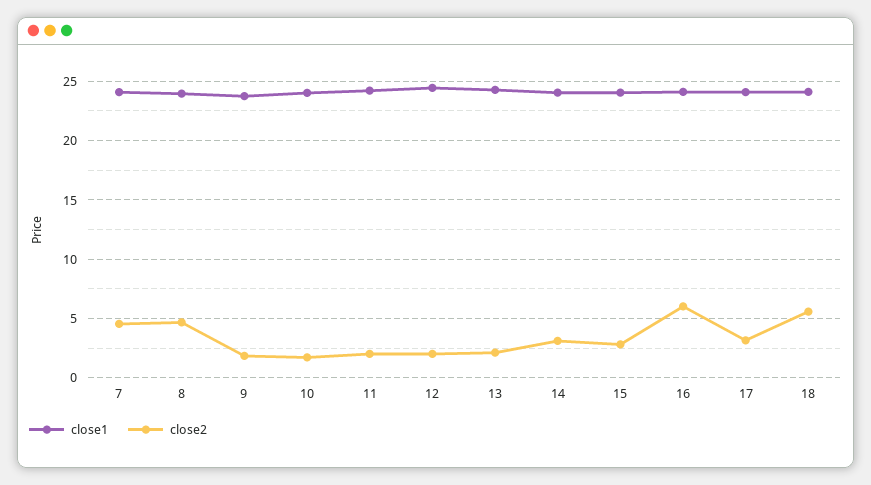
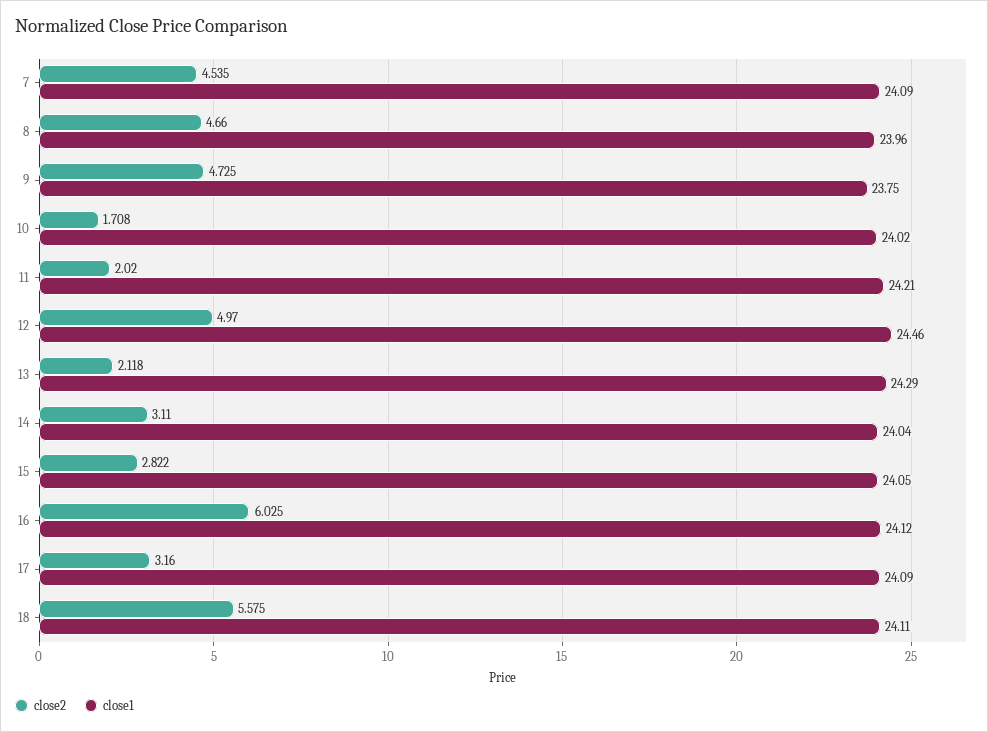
close2, 9: 2 -> 4.725
close2, 12: 2 -> 4.97

